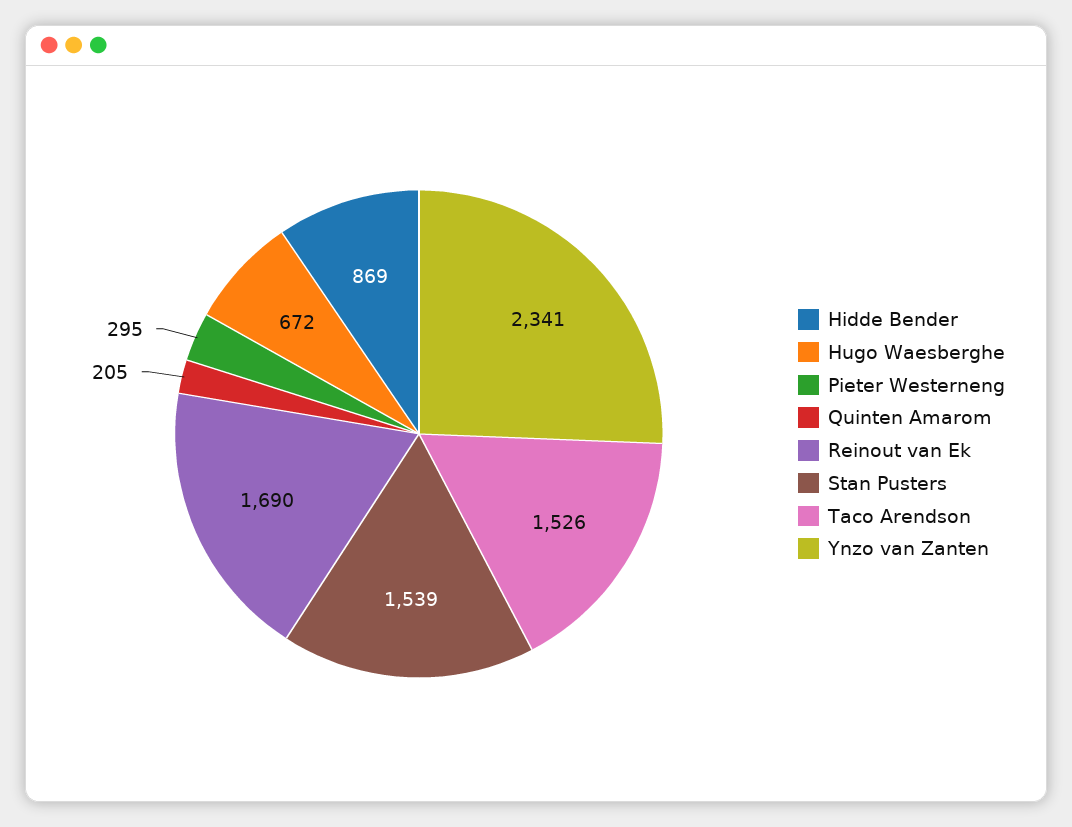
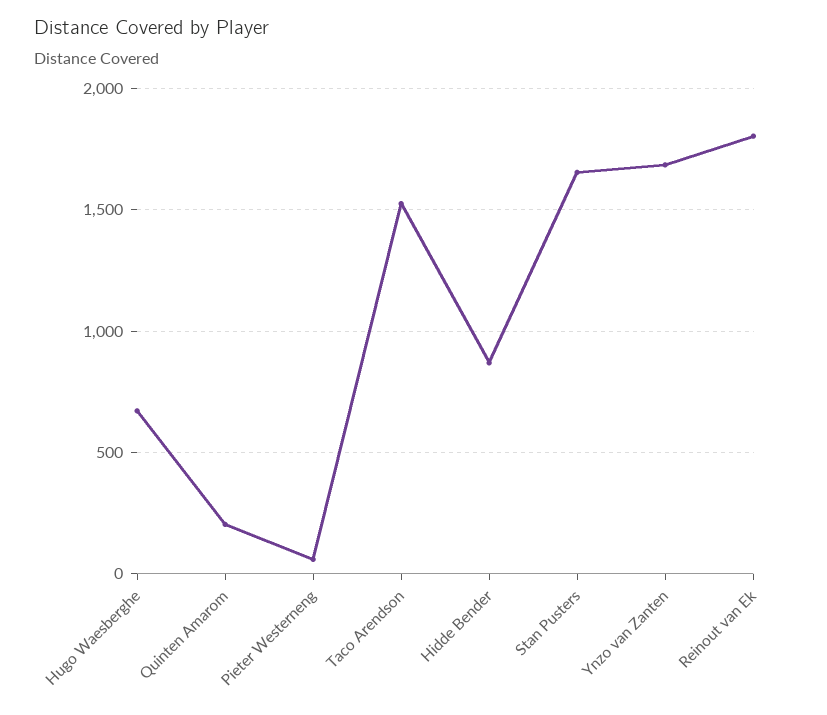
Pieter Westerneng: 295 -> 50
Reinout van Ek: 1690 -> 1800
Stan Pusters: 1539 -> 1650
Ynzo van Zanten: 2341 -> 1700

